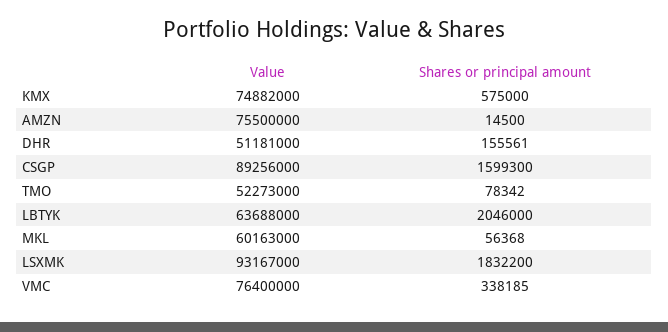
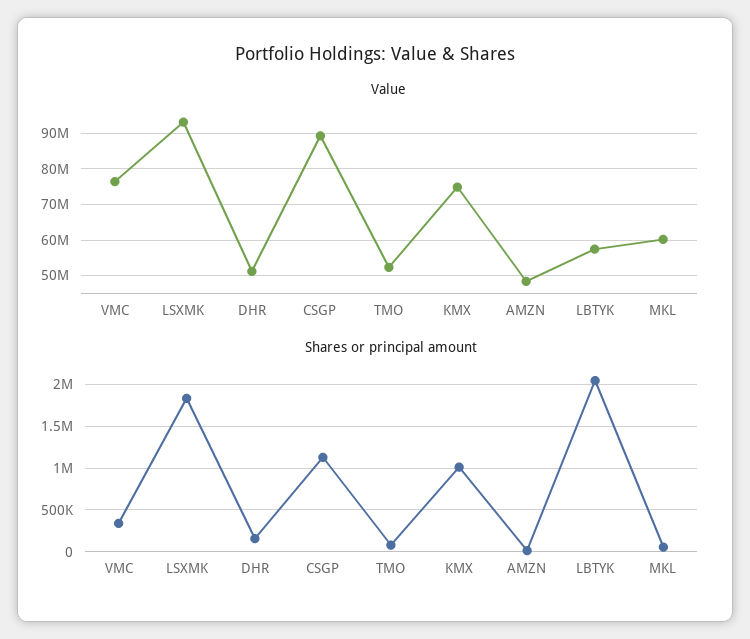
Shares or principal amount, KMX: 575000 -> 1000000
Value, AMZN: 75500000 -> 48000000
Shares or principal amount, CSGP: 1599300 -> 1100000
Value, LBTYK: 63688000 -> 58000000

